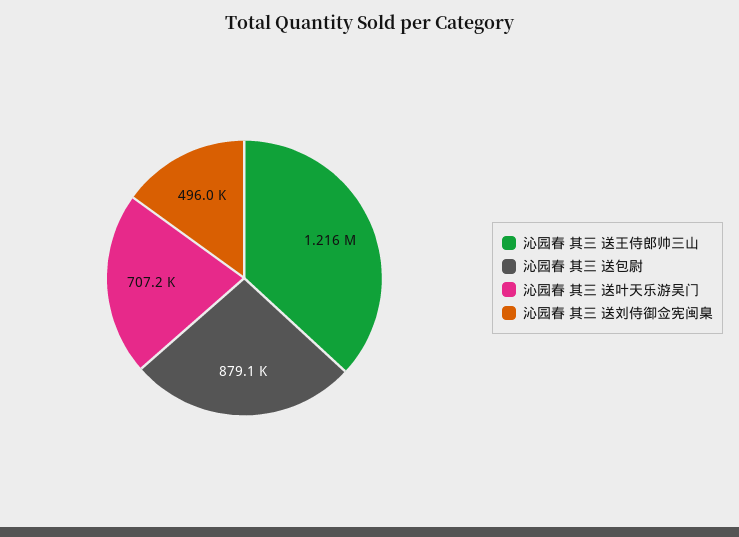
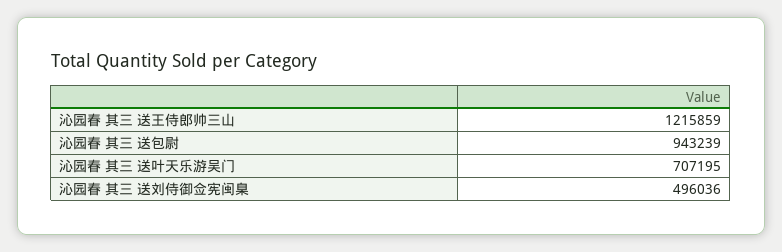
沁园春 其三 送包尉: 879100 -> 943239

